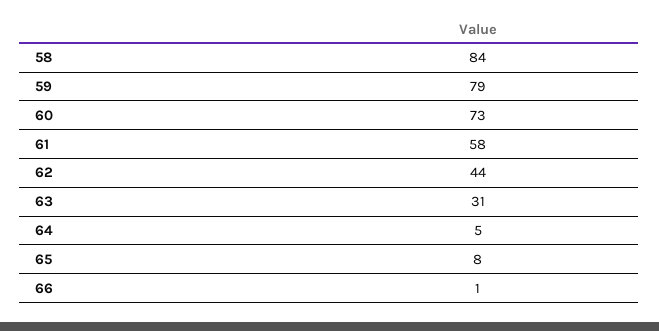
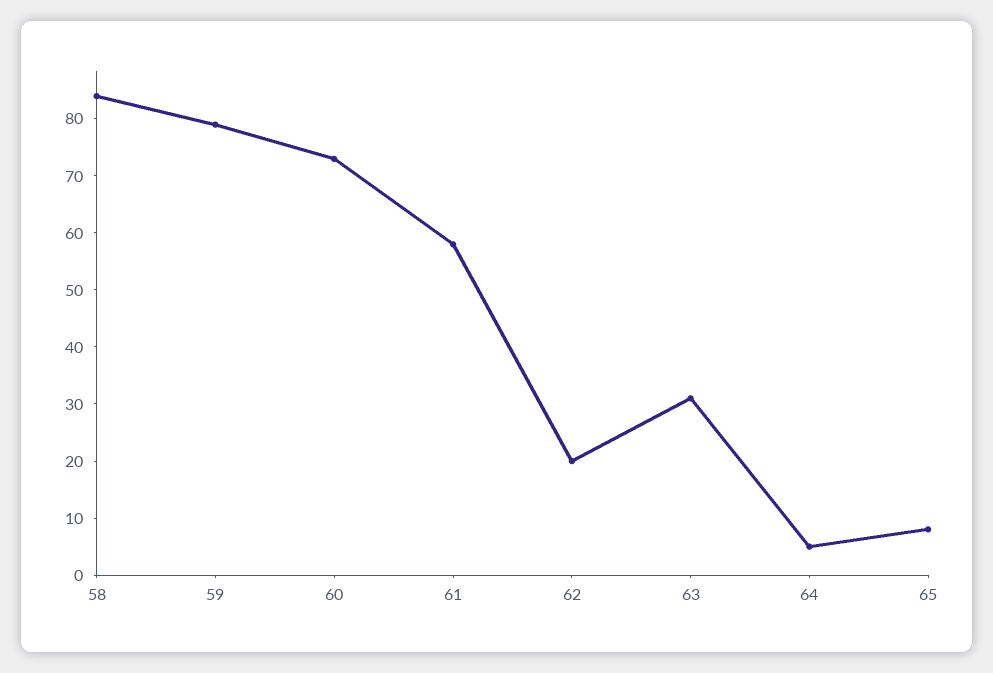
62: 44 -> 20
66: 1 -> none

